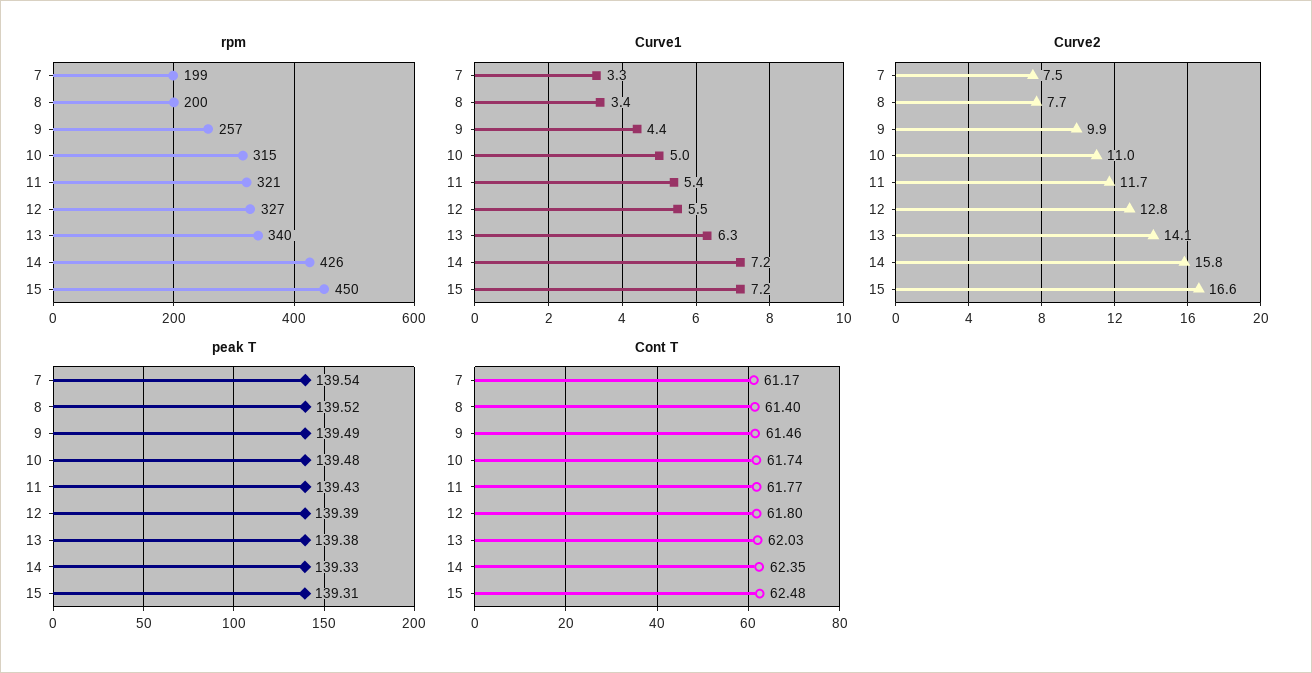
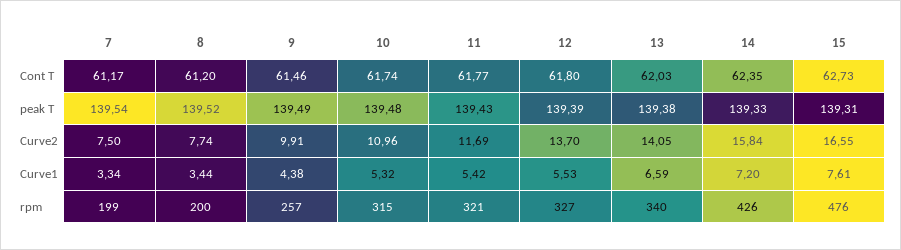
rpm, 15: 450 -> 476
Curve1, 10: 5 -> 5.32
Curve1, 13: 6.3 -> 6.59
Curve1, 15: 7.2 -> 7.61
Curve2, 12: 12.8 -> 13.7
Cont T, 8: 61.4 -> 61.2
Cont T, 15: 62.48 -> 62.73

